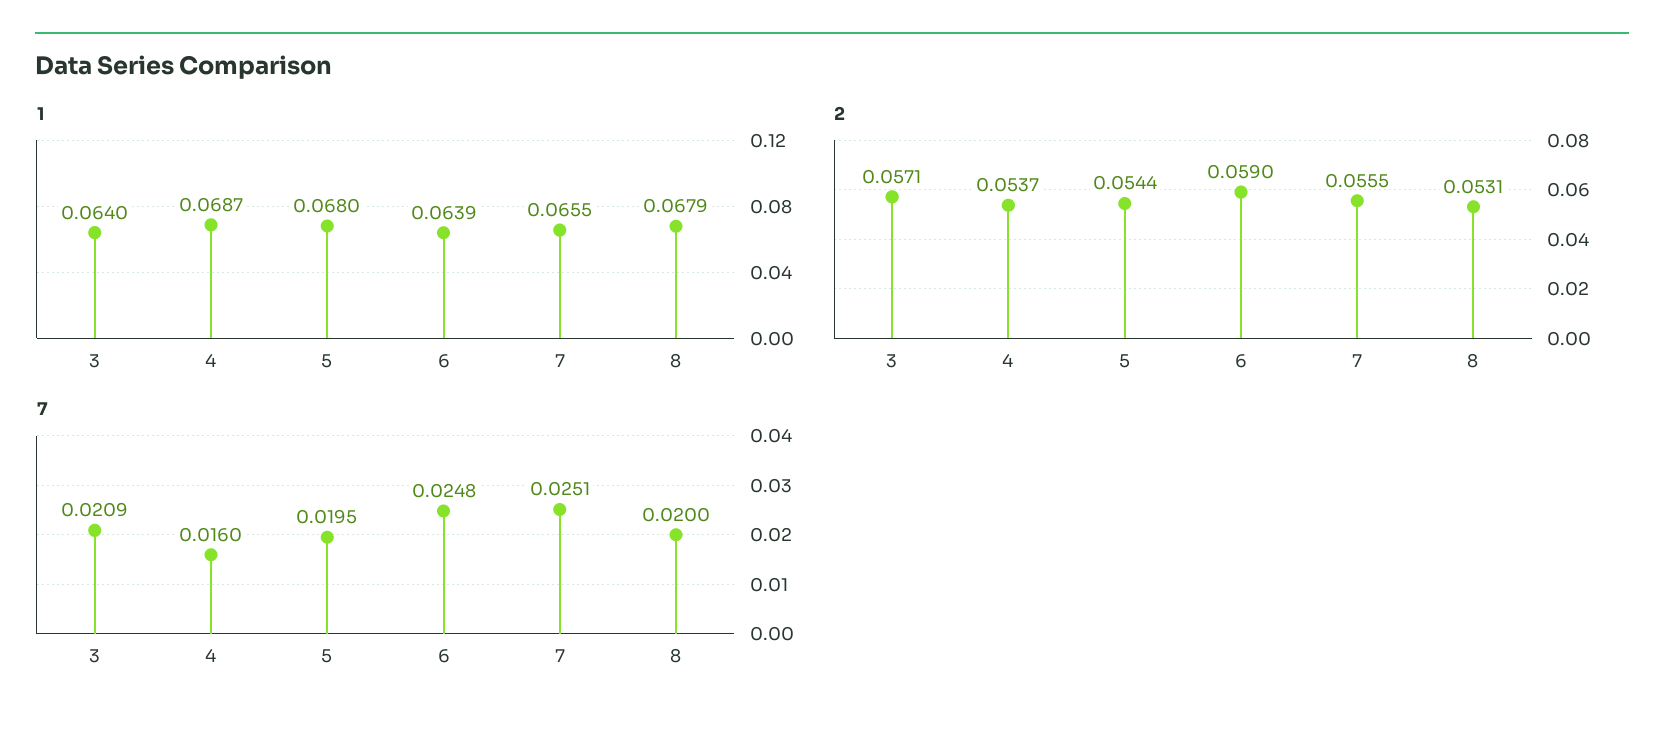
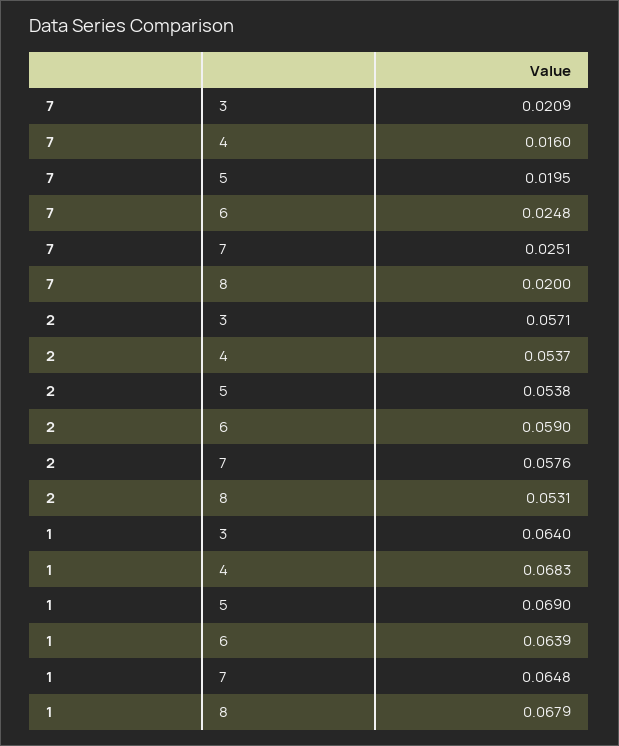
1, 4: 0.0687 -> 0.0683
1, 5: 0.068 -> 0.069
1, 7: 0.0655 -> 0.0648
2, 5: 0.0544 -> 0.0538
2, 7: 0.0555 -> 0.0576

